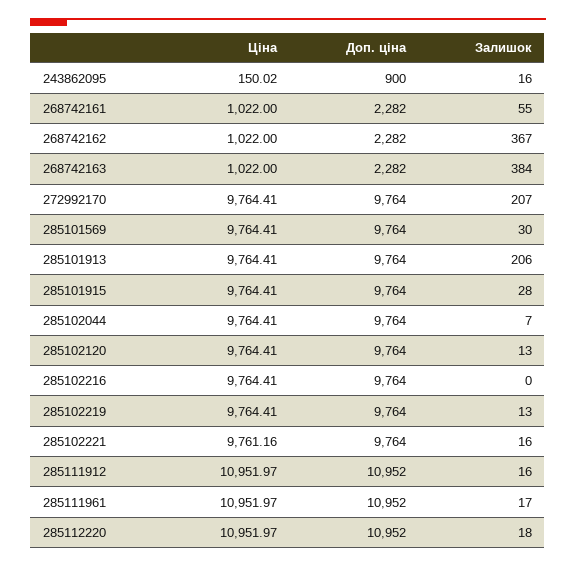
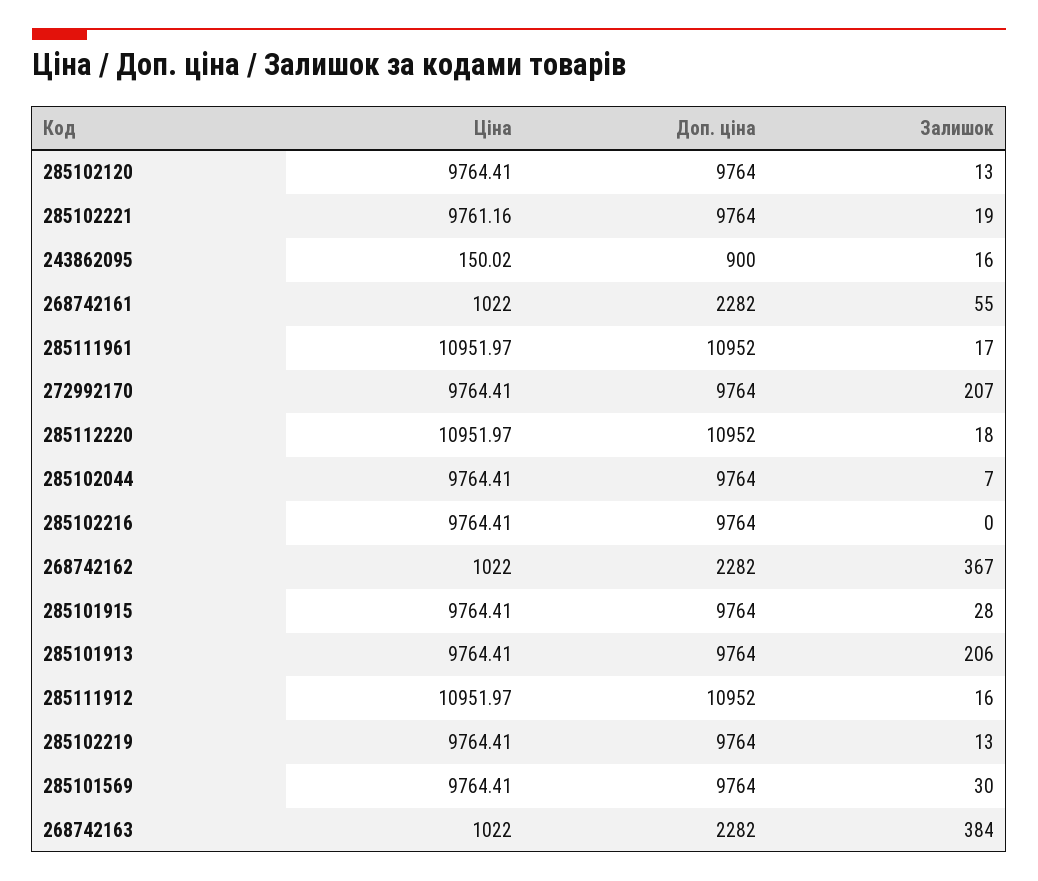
Залишок, 285102221: 16 -> 19

